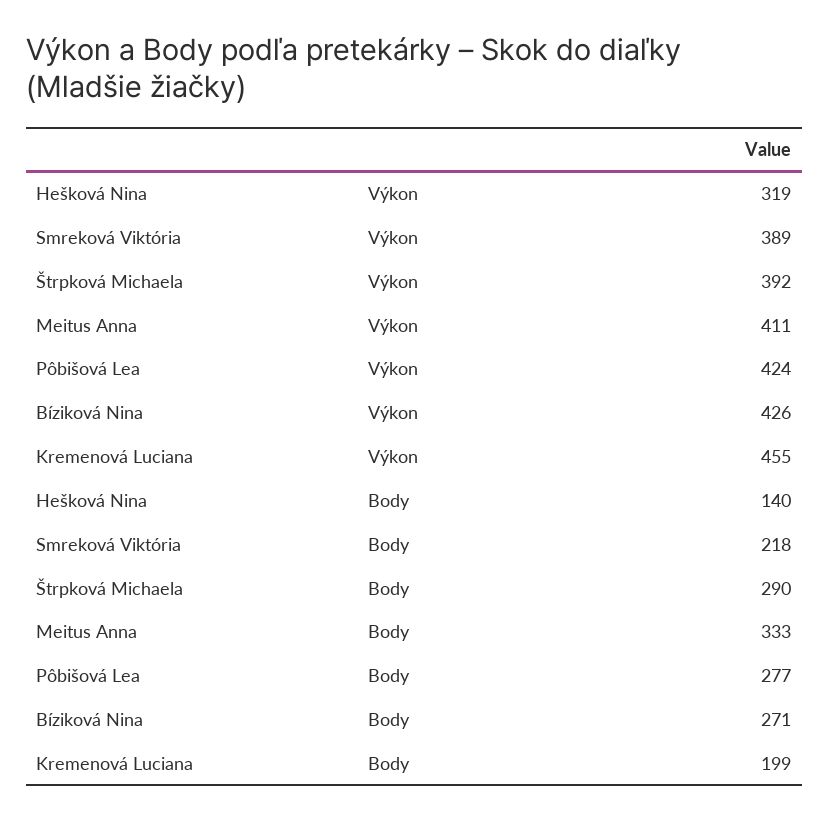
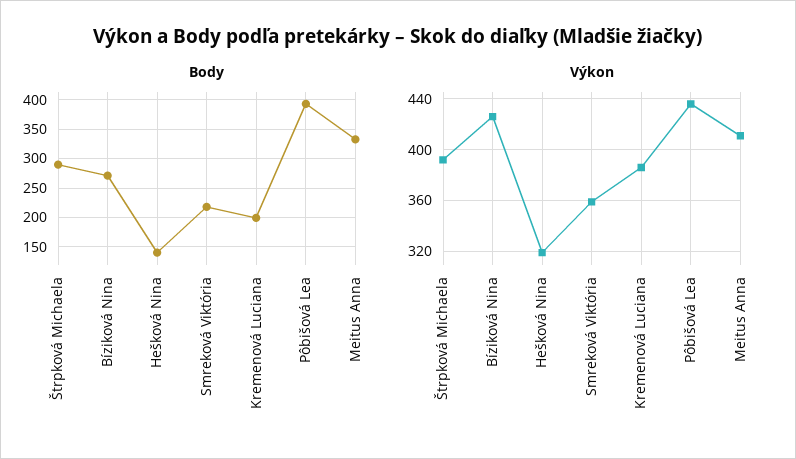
Výkon, Smreková Viktória: 389 -> 360
Výkon, Pôbišová Lea: 424 -> 435
Výkon, Kremenová Luciana: 455 -> 385
Body, Pôbišová Lea: 277 -> 400

